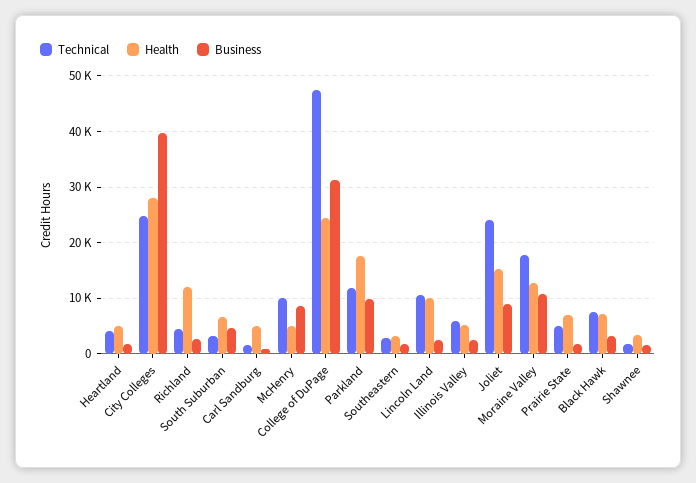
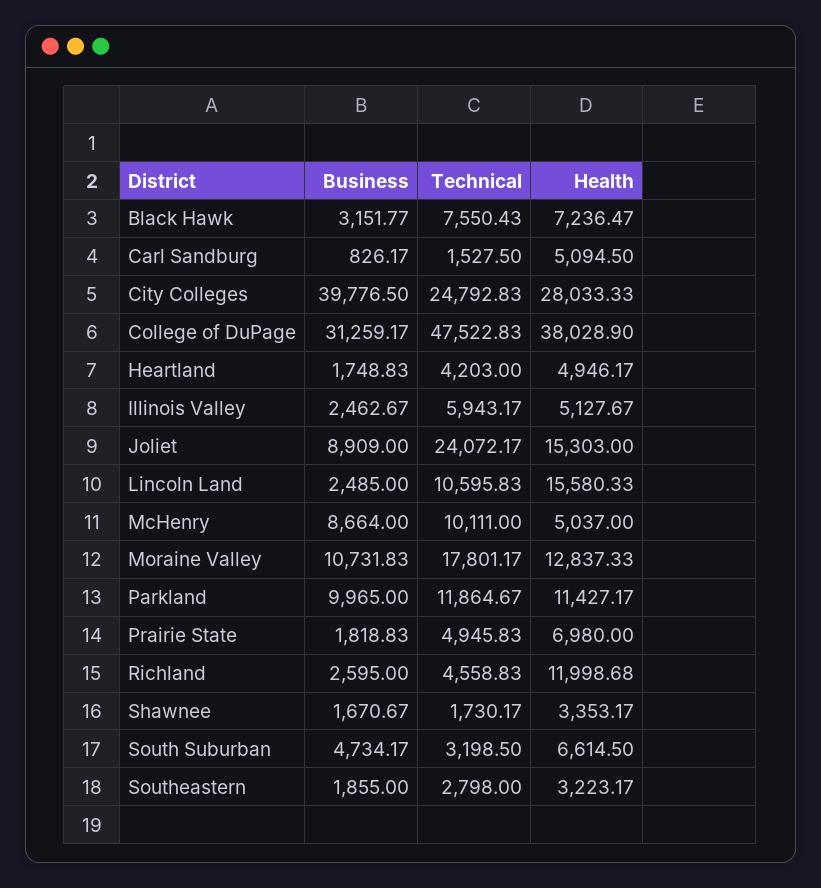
Health, College of DuPage: 24000 -> 38028.9
Health, Parkland: 18000 -> 11427.17
Health, Lincoln Land: 10000 -> 15580.33

